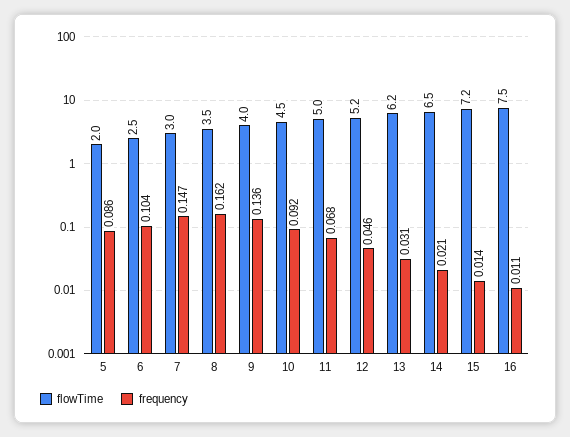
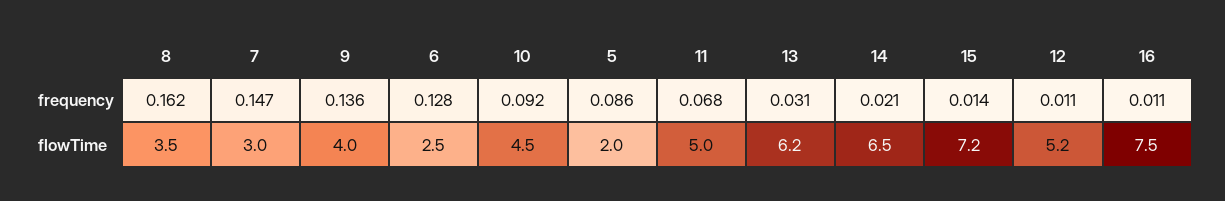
frequency, 6: 0.104 -> 0.128
frequency, 12: 0.046 -> 0.011

